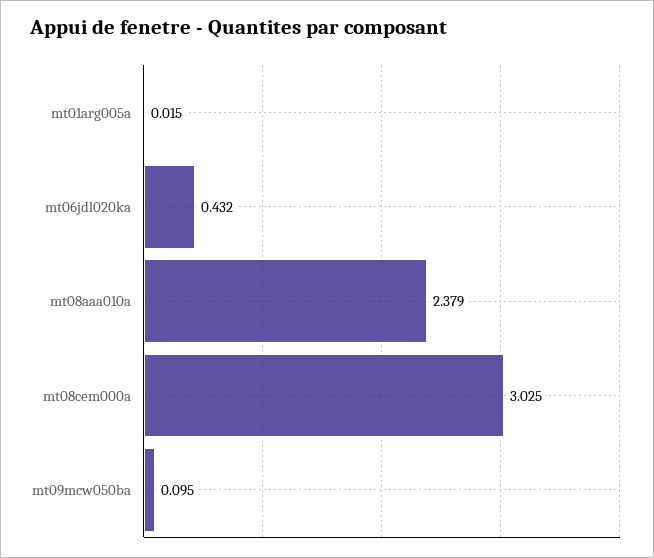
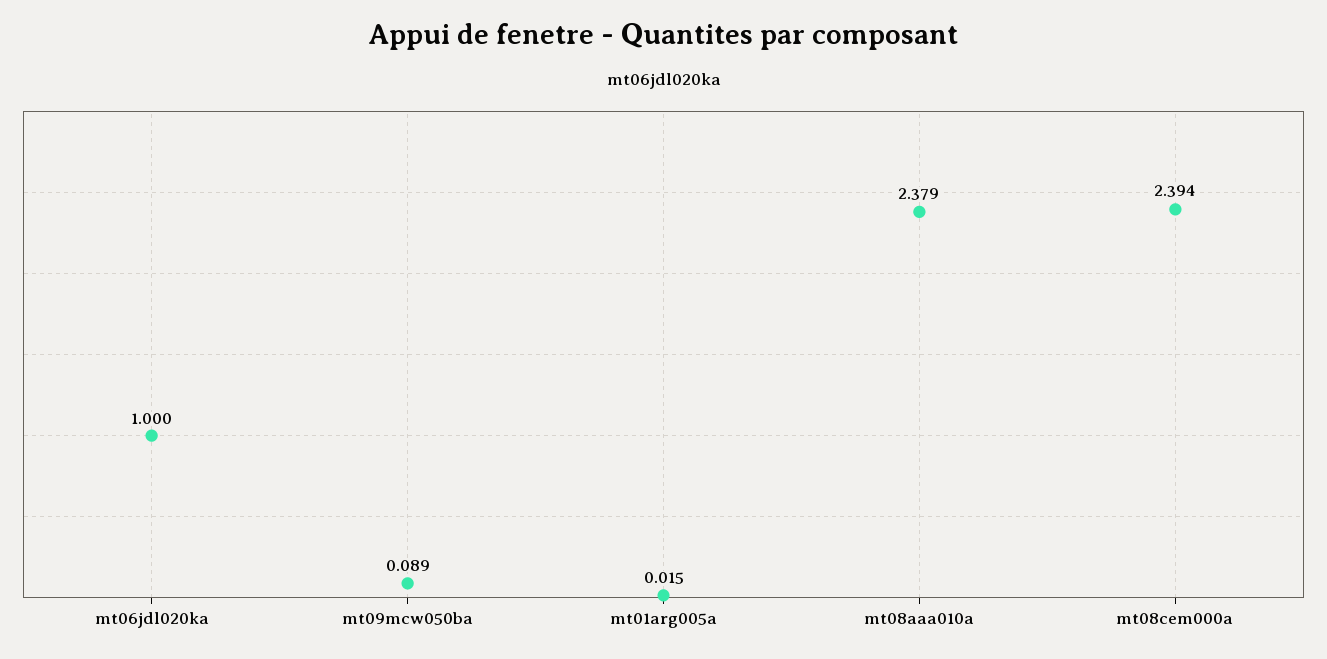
mt06jdl020ka: 0.432 -> 1
mt08cem000a: 3.025 -> 2.394
mt09mcw050ba: 0.095 -> 0.089

